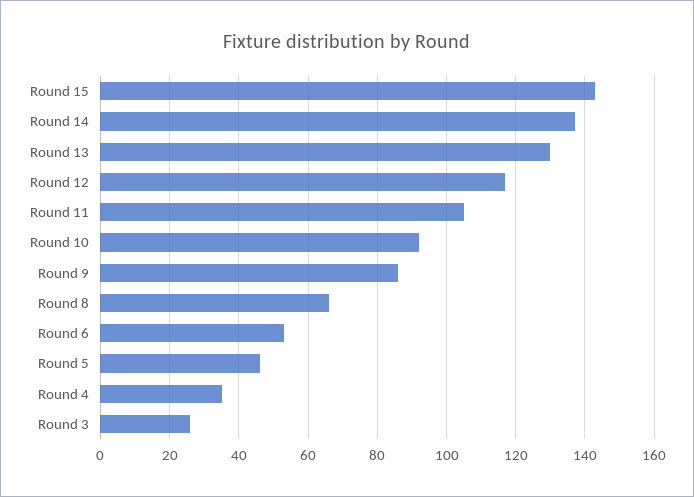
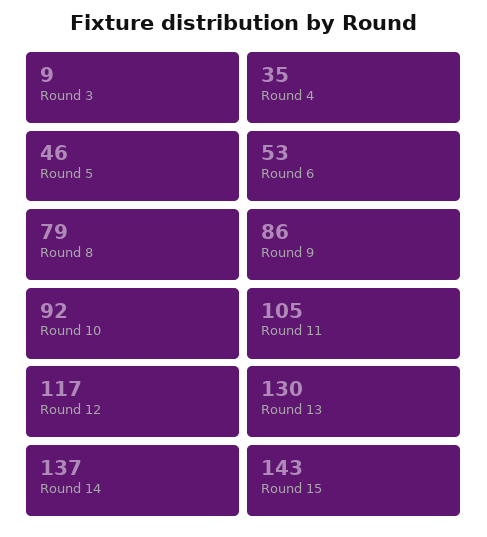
Round 8: 65 -> 79
Round 3: 25 -> 9

